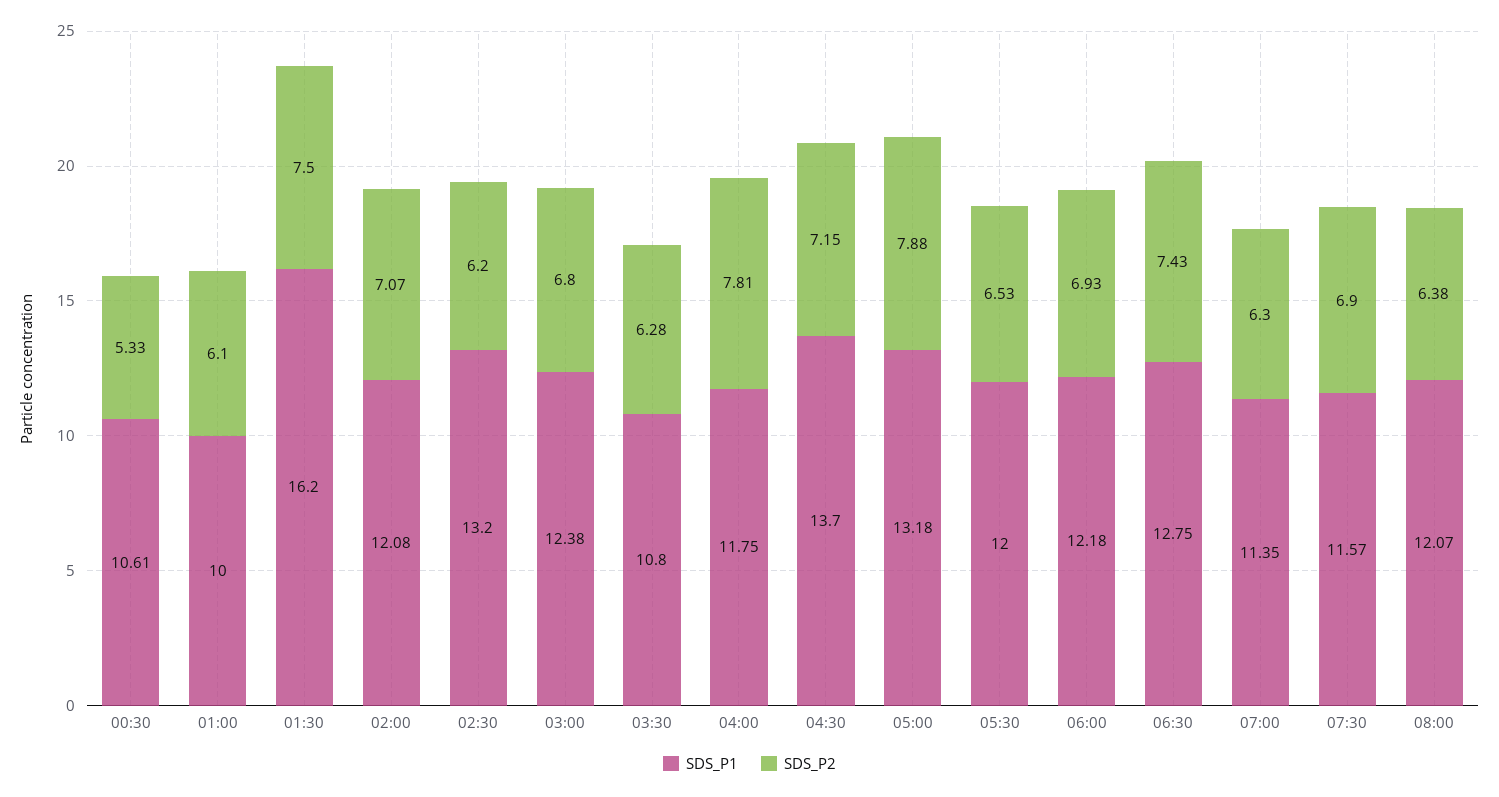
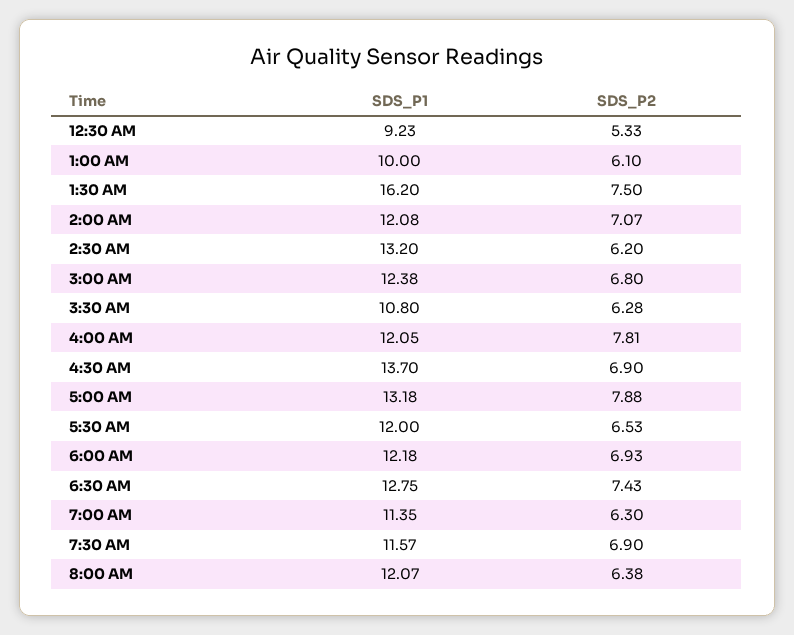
SDS_P1, 00:30: 10.61 -> 9.23
SDS_P1, 04:00: 11.75 -> 12.05
SDS_P2, 04:30: 7.15 -> 6.9

